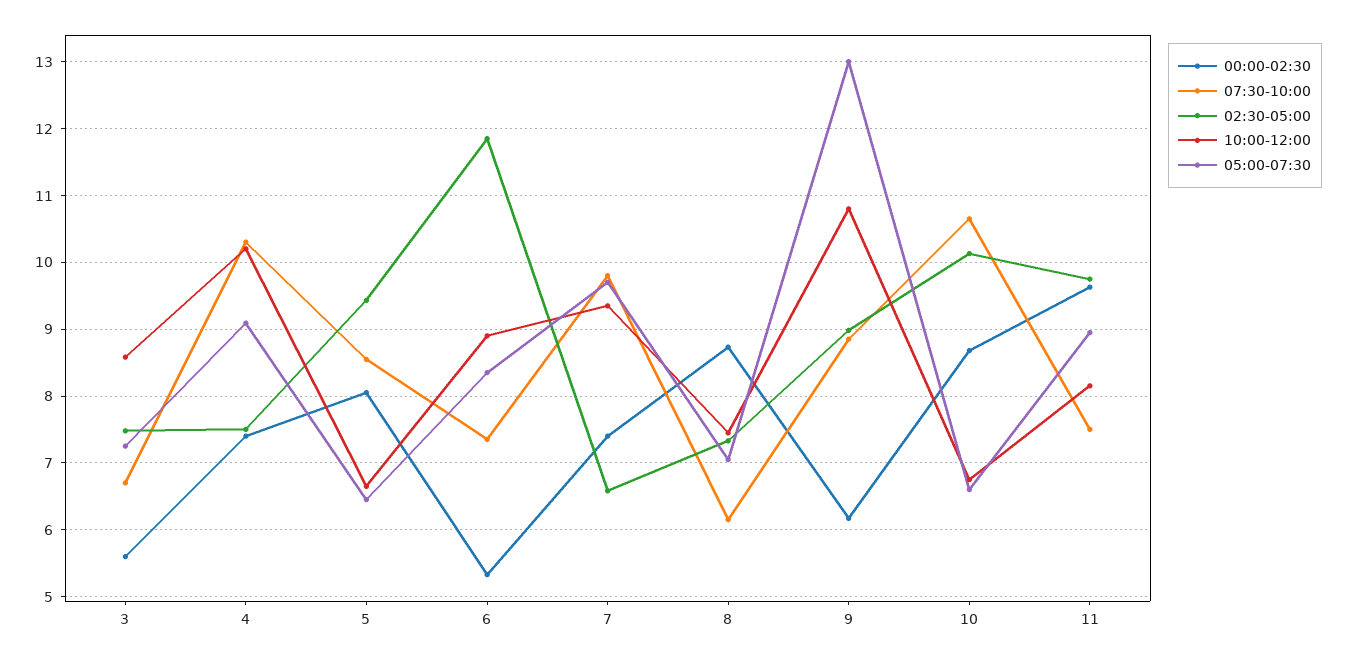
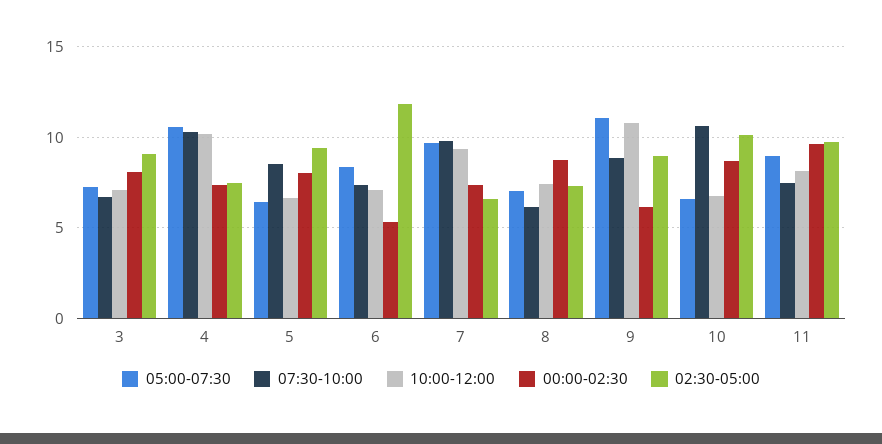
00:00-02:30, 3: 5.6 -> 8
02:30-05:00, 3: 7.5 -> 9
10:00-12:00, 3: 8.6 -> 7
05:00-07:30, 4: 9.1 -> 10.5
10:00-12:00, 6: 8.9 -> 7
05:00-07:30, 9: 13 -> 11

